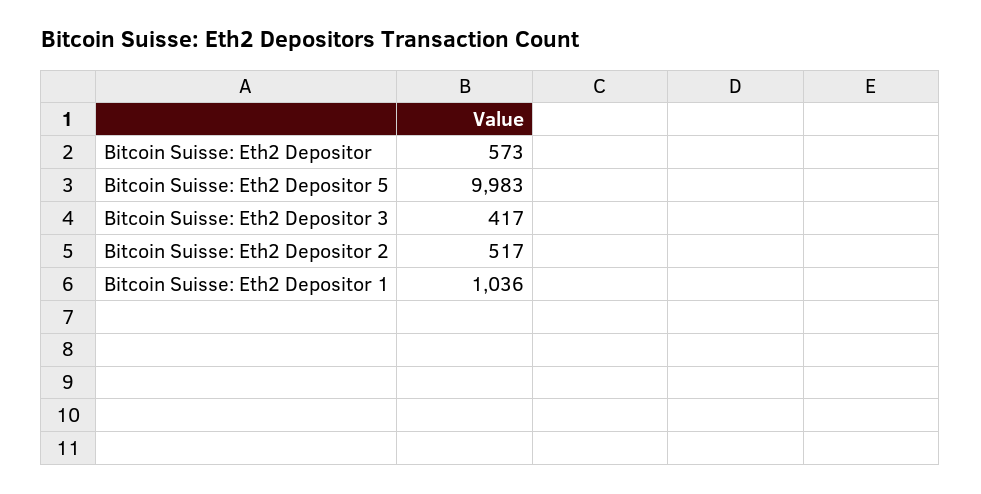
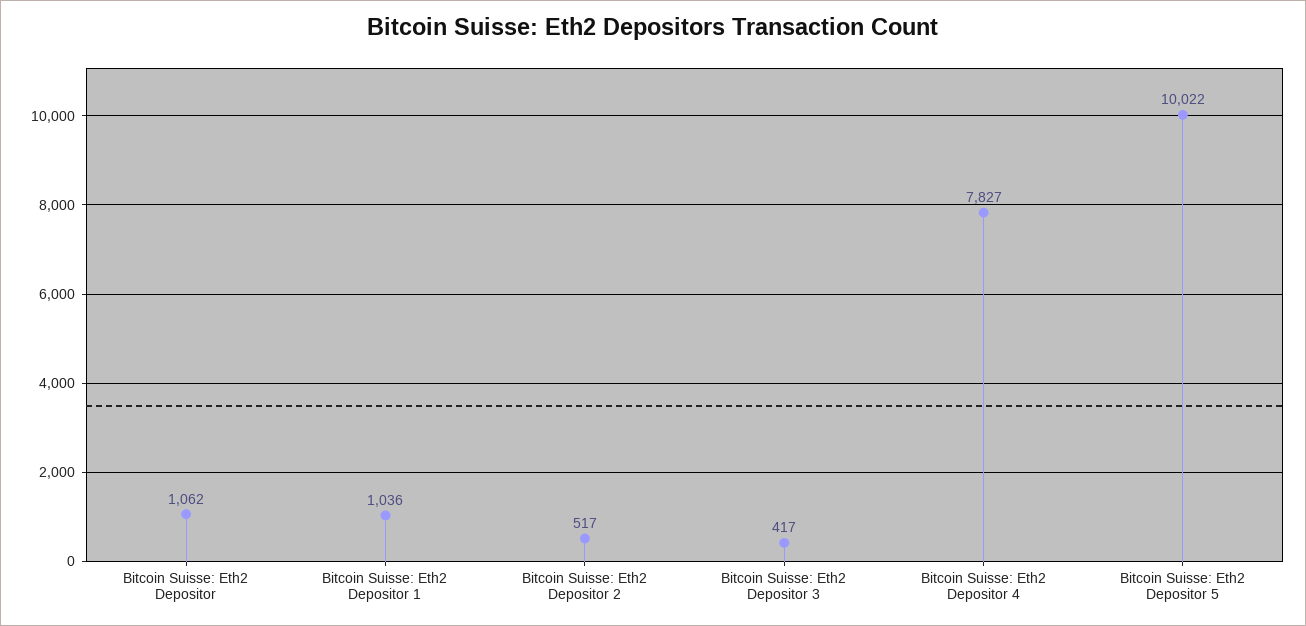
Bitcoin Suisse: Eth2 Depositor: 573 -> 1062
Bitcoin Suisse: Eth2 Depositor 5: 9983 -> 10022
Bitcoin Suisse: Eth2 Depositor 4: none -> 7827

